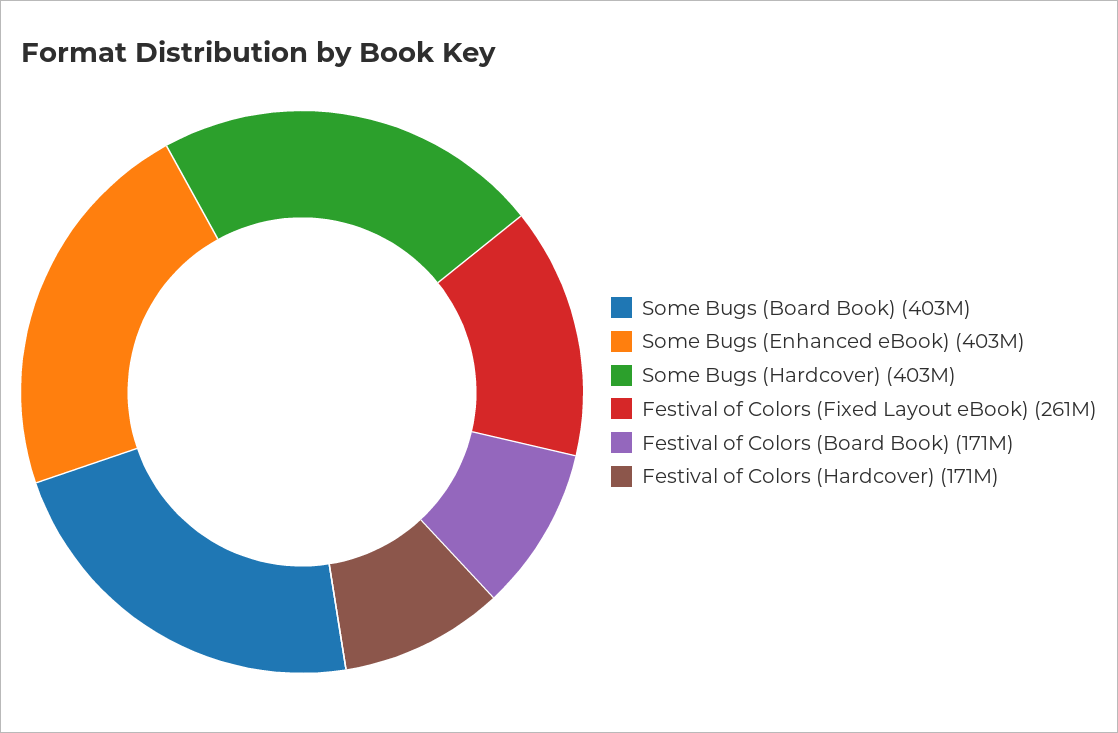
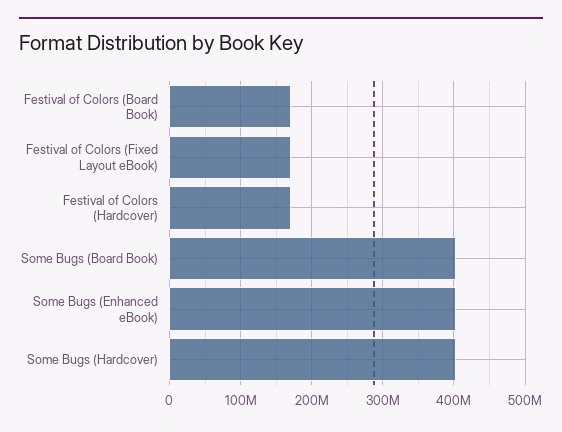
Festival of Colors (Fixed Layout eBook): 261000000 -> 170000000

